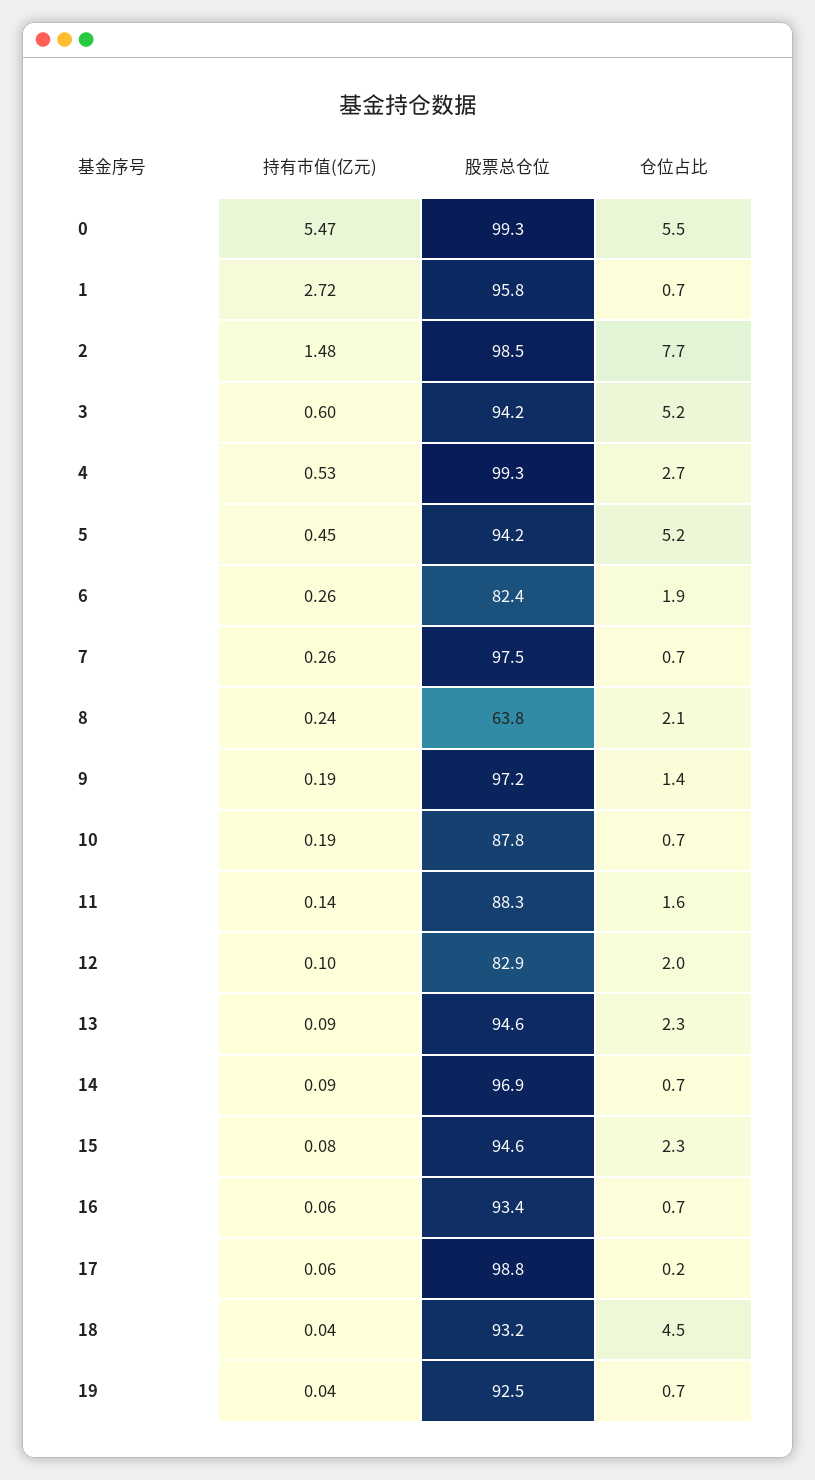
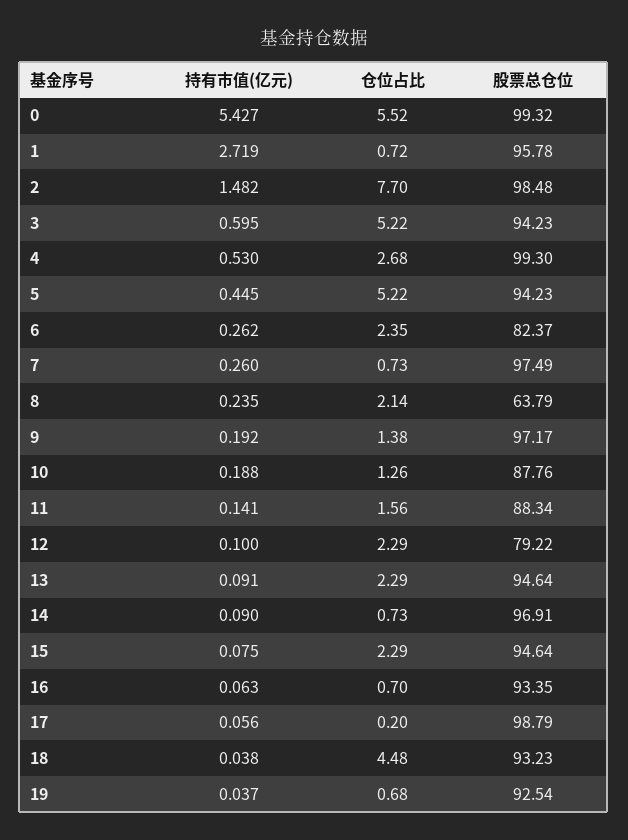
持有市值(亿元), 0: 5.47 -> 5.427
仓位占比, 6: 1.9 -> 2.35
仓位占比, 10: 0.7 -> 1.26
股票总仓位, 12: 82.9 -> 79.22
仓位占比, 12: 2 -> 2.29

